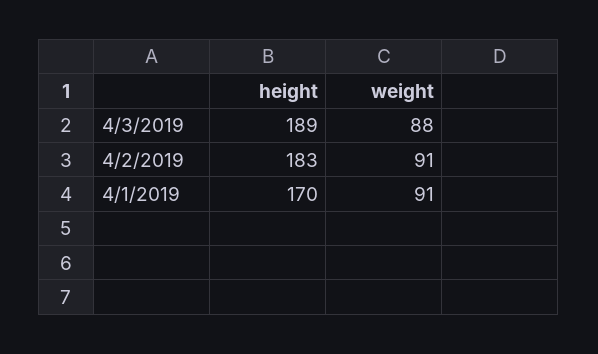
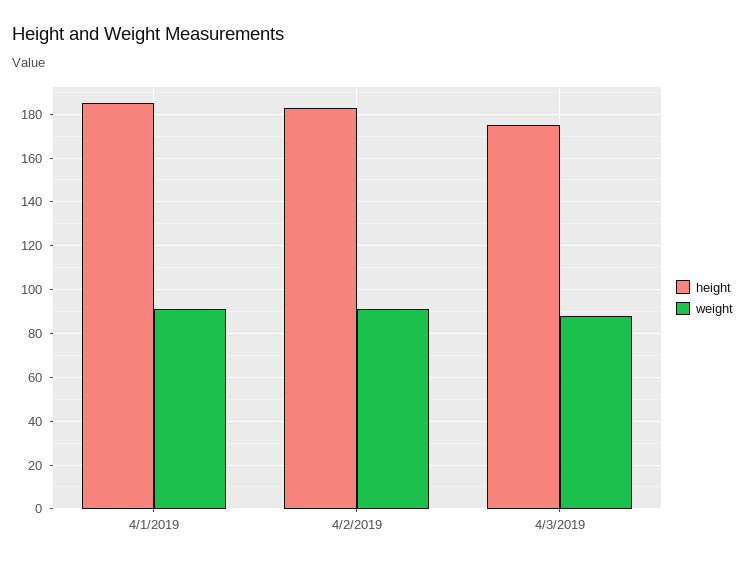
height, 4/3/2019: 189 -> 175
height, 4/1/2019: 170 -> 185

